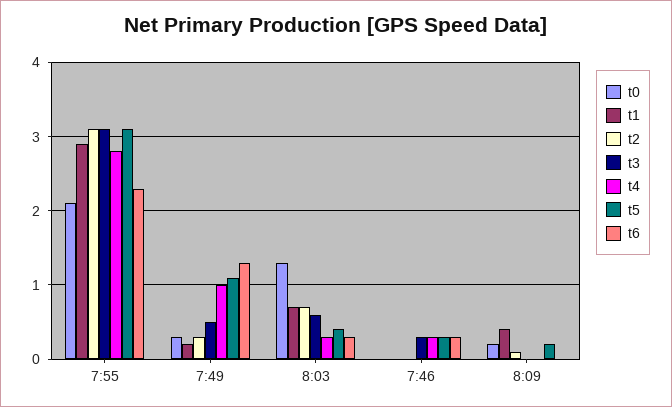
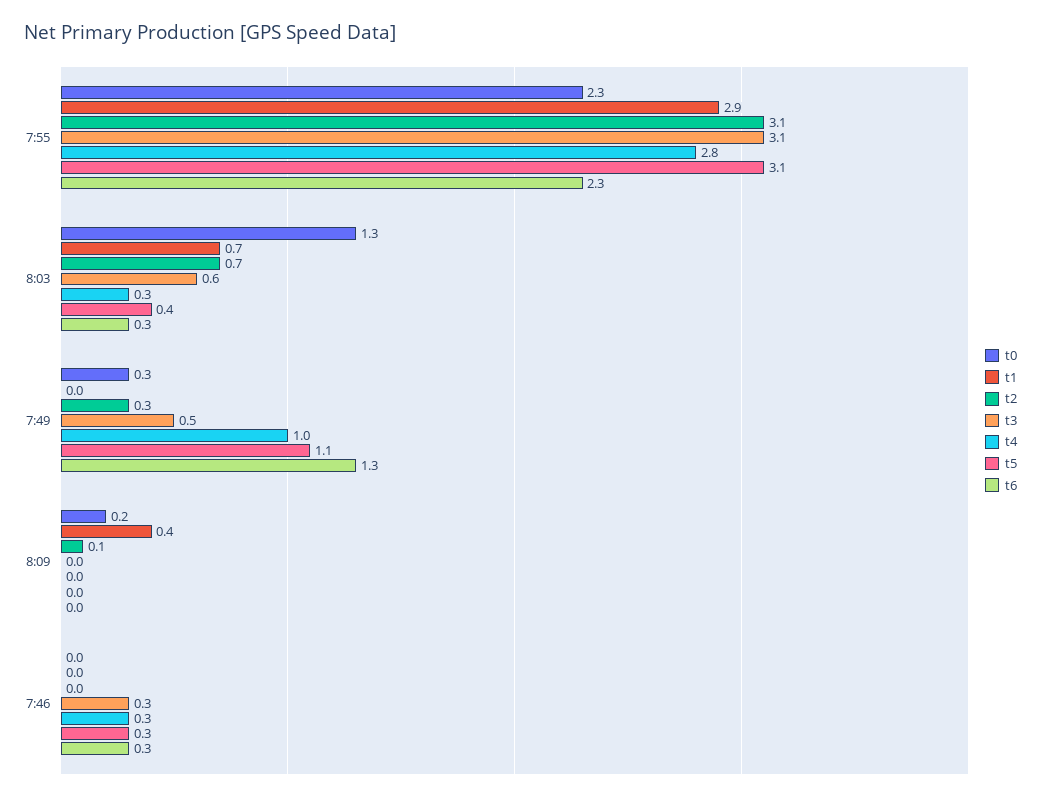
t0, 7:55: 2.1 -> 2.3
t1, 7:49: 0.2 -> 0
t5, 8:09: 0.2 -> 0

